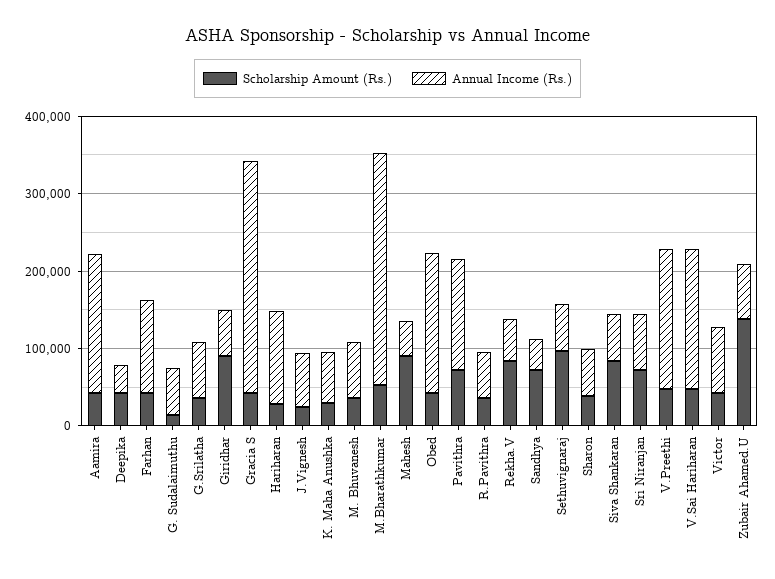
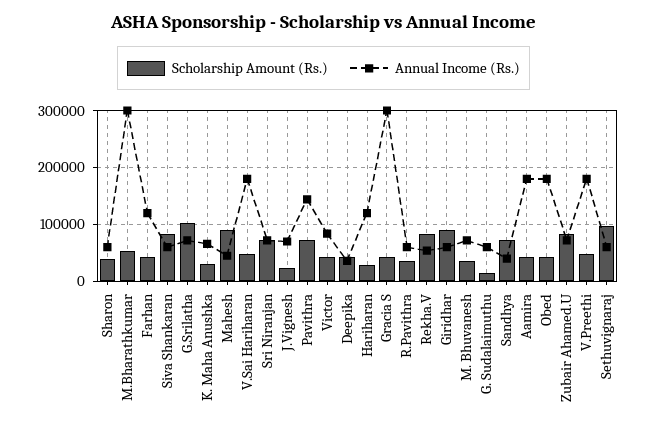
Scholarship Amount (Rs.), G.Srilatha: 40000 -> 100000
Scholarship Amount (Rs.), Zubair Ahamed.U: 140000 -> 80000

